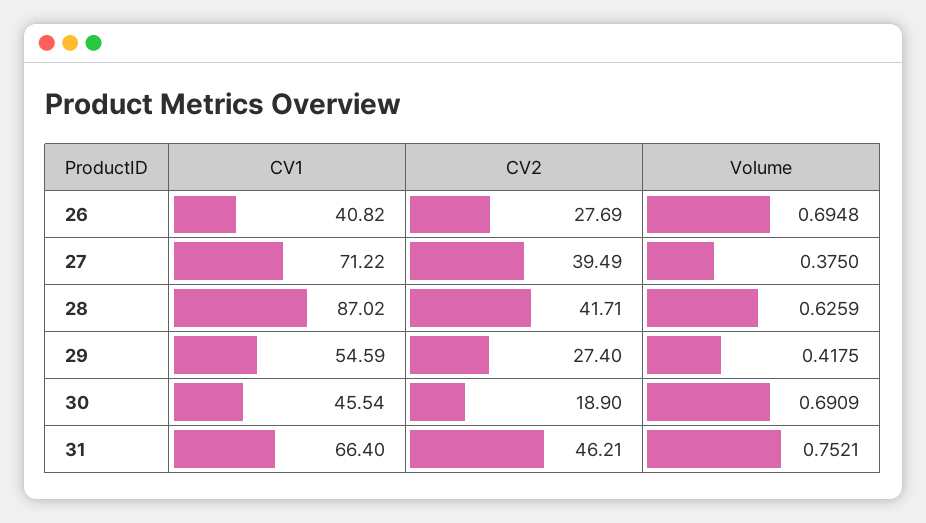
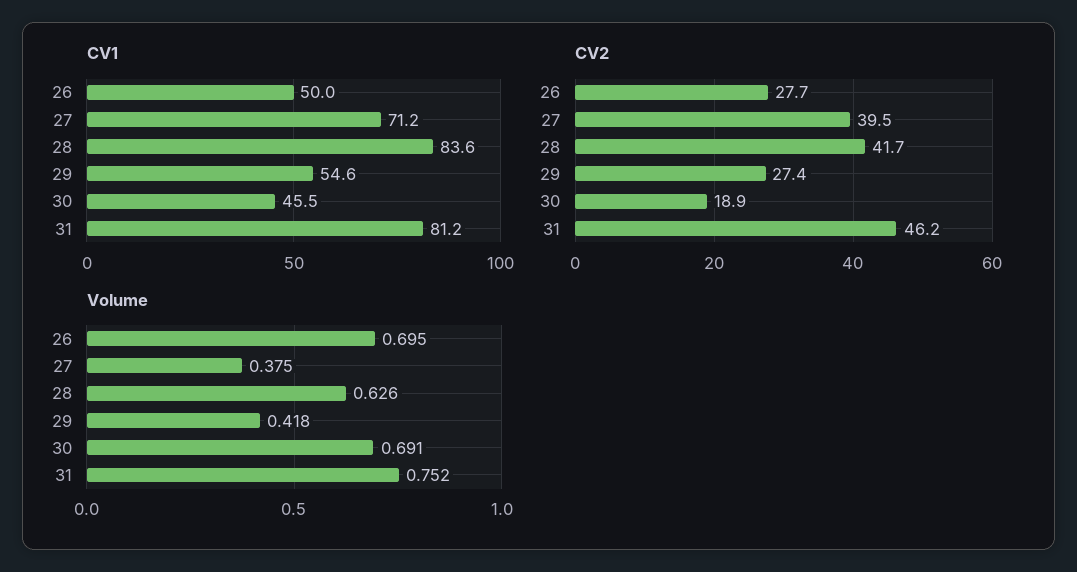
CV1, 26: 40.82 -> 50
CV1, 28: 87.02 -> 83.6
CV1, 31: 66.4 -> 81.2

